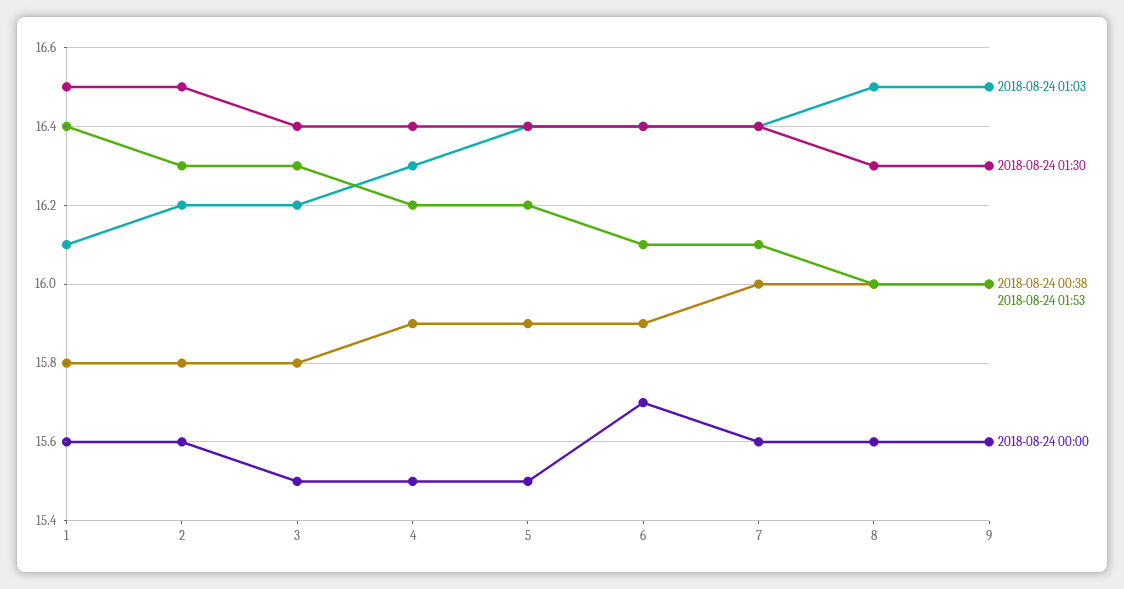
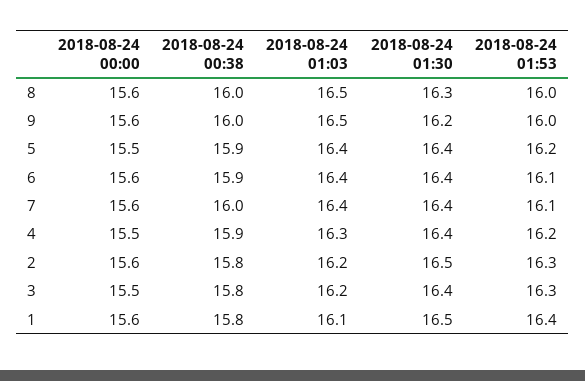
2018-08-24 00:00, 6: 15.7 -> 15.6
2018-08-24 01:30, 9: 16.3 -> 16.2

